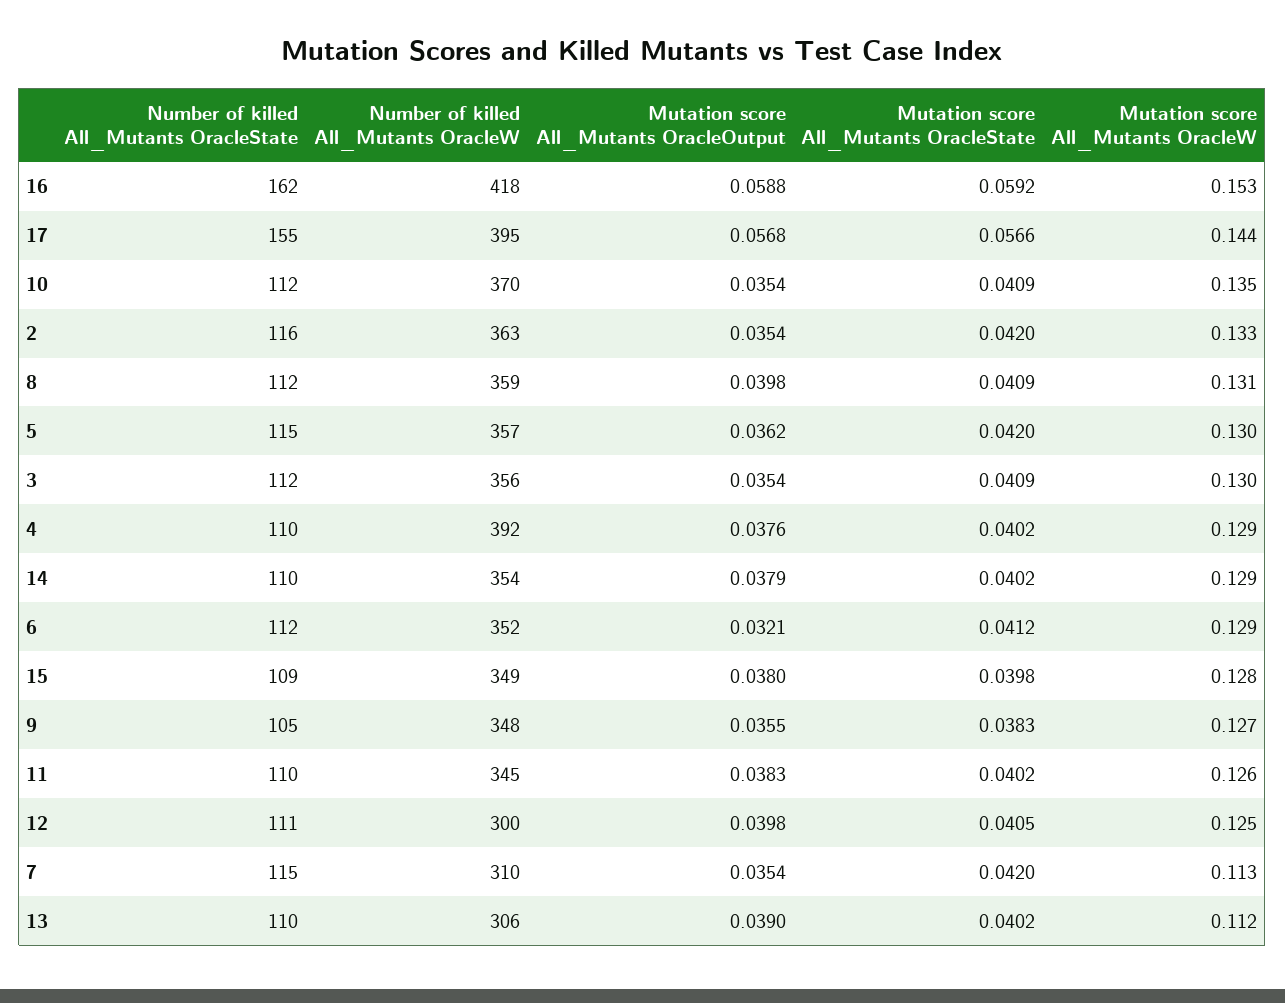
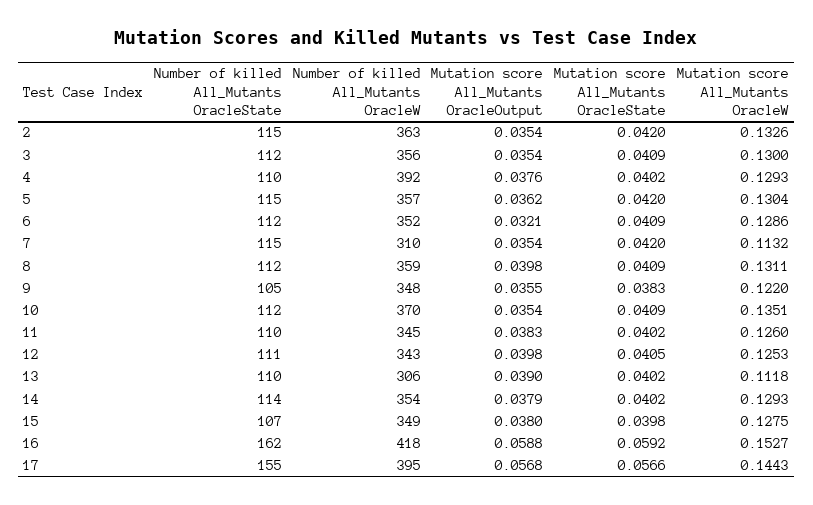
Number of killed All_Mutants OracleState, 2: 116 -> 115
Number of killed All_Mutants OracleState, 14: 110 -> 114
Mutation score All_Mutants OracleState, 6: 0.0412 -> 0.0409
Number of killed All_Mutants OracleState, 15: 109 -> 107
Mutation score All_Mutants OracleW, 9: 0.127 -> 0.122
Number of killed All_Mutants OracleW, 12: 300 -> 343

